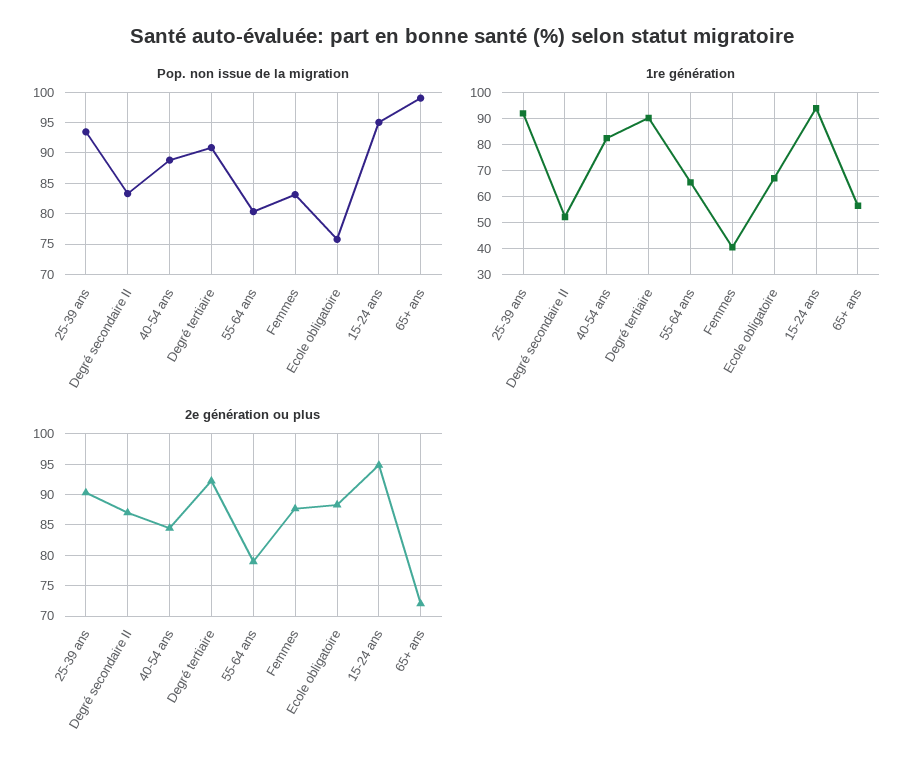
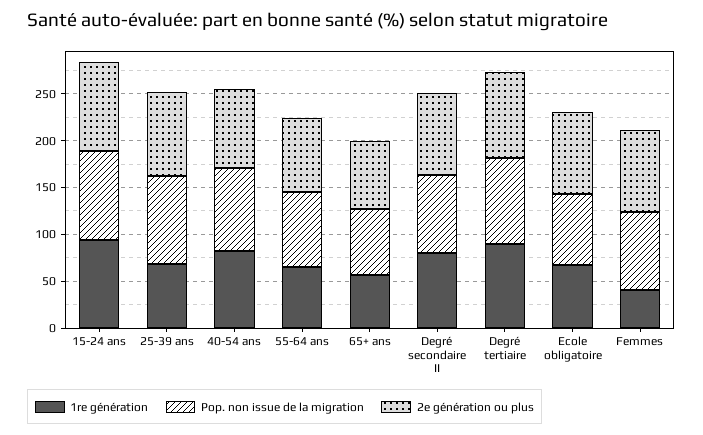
Pop. non issue de la migration, 65+ ans: 99 -> 70
1re génération, 25-39 ans: 92.5 -> 70
1re génération, Degré secondaire II: 52.5 -> 80

